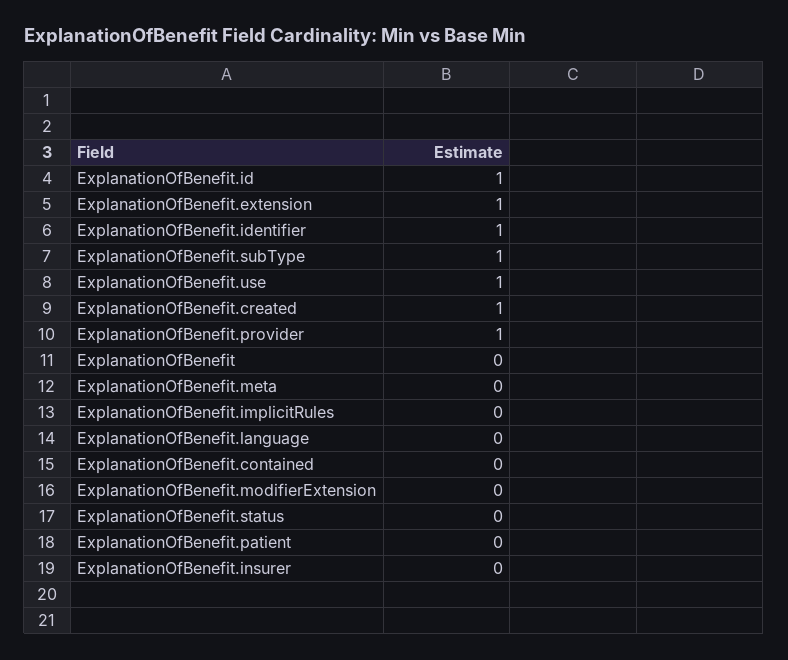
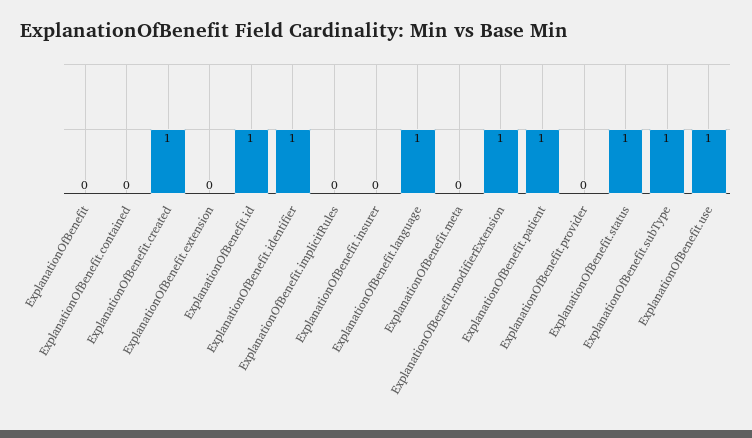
ExplanationOfBenefit.extension: 1 -> 0
ExplanationOfBenefit.provider: 1 -> 0
ExplanationOfBenefit.language: 0 -> 1
ExplanationOfBenefit.modifierExtension: 0 -> 1
ExplanationOfBenefit.status: 0 -> 1
ExplanationOfBenefit.patient: 0 -> 1

